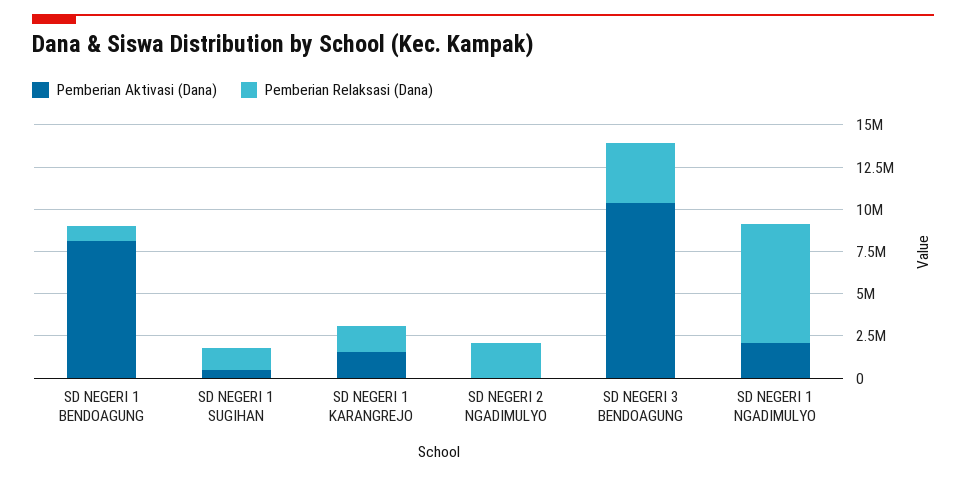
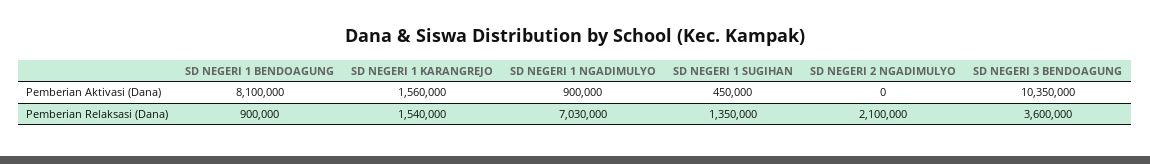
Pemberian Aktivasi (Dana), SD NEGERI 1 NGADIMULYO: 2000000 -> 900000

